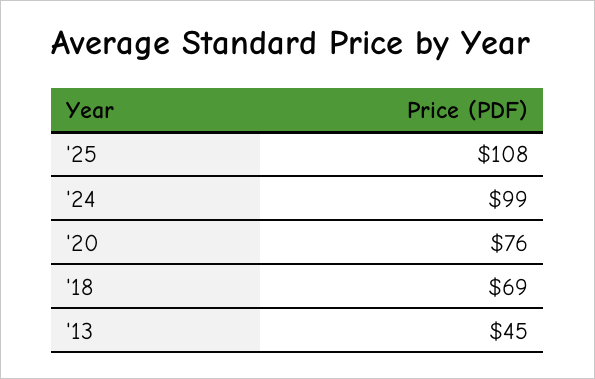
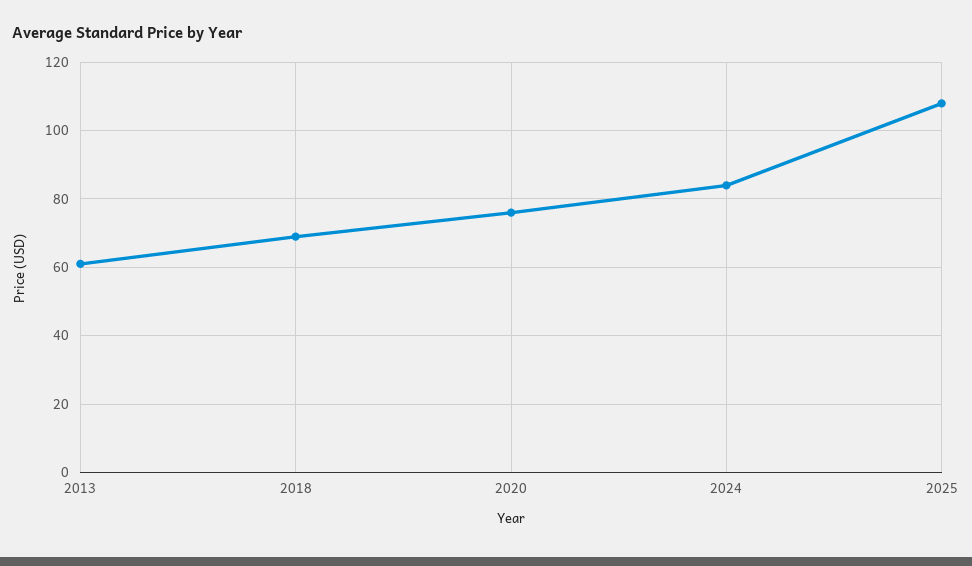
'24: 99 -> 85
'13: 45 -> 60

